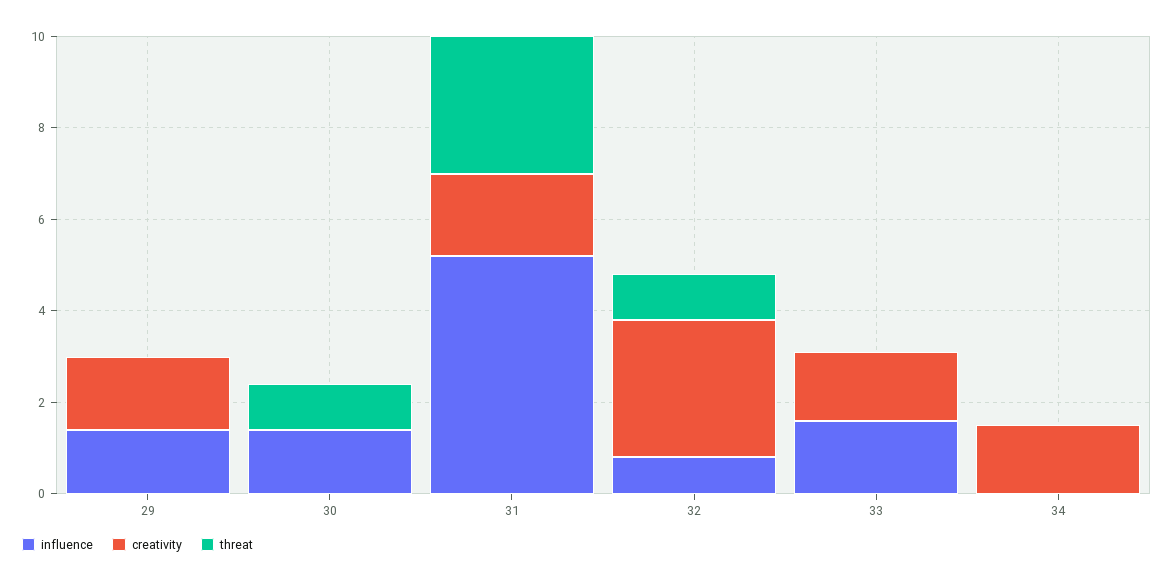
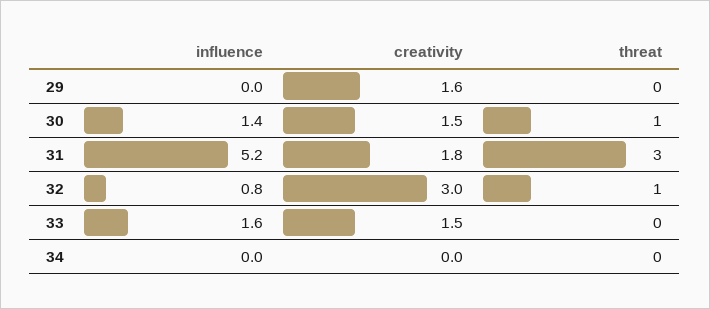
influence, 29: 1.5 -> 0
creativity, 30: 0 -> 1.5
creativity, 34: 1.5 -> 0

